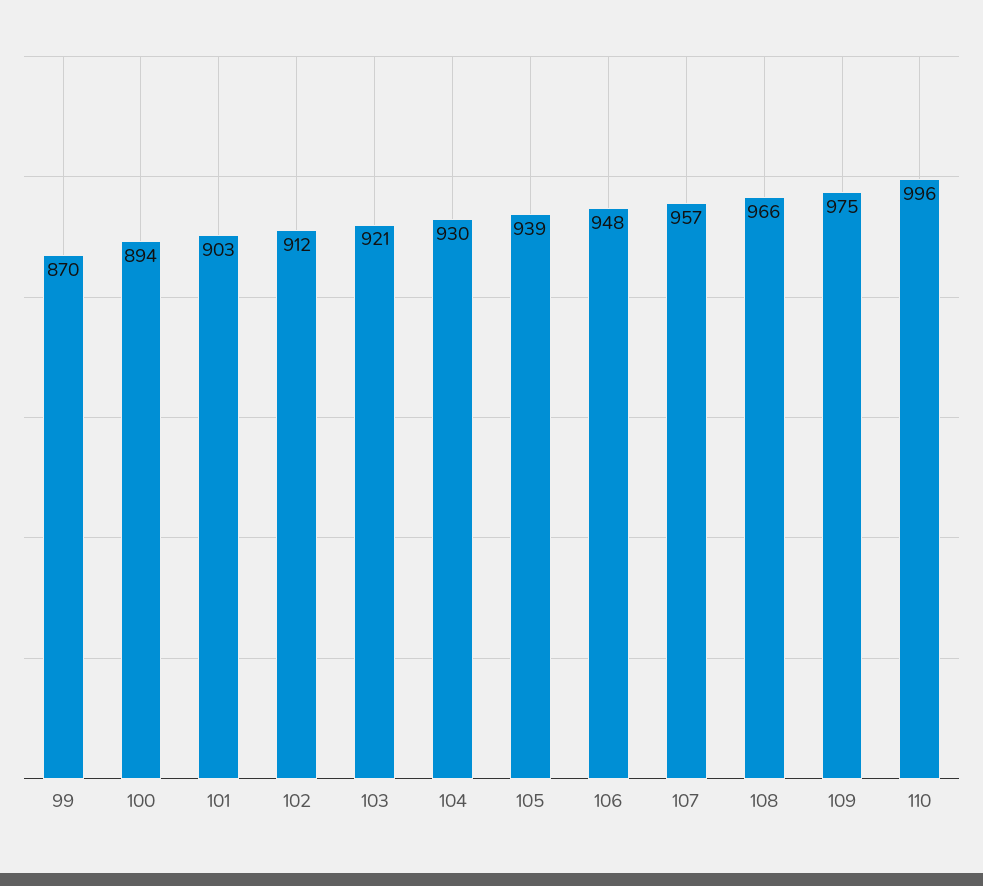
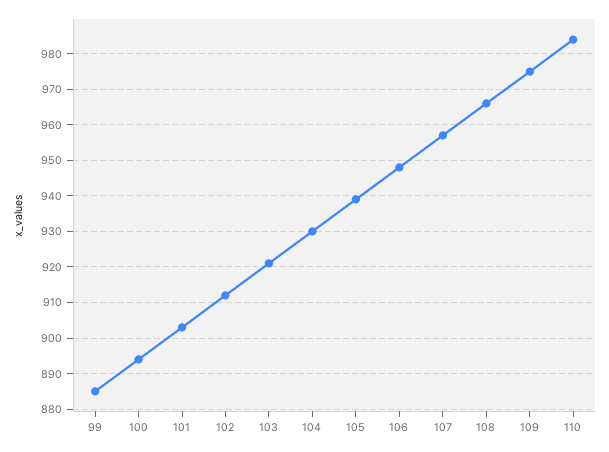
99: 870 -> 885
110: 996 -> 985

